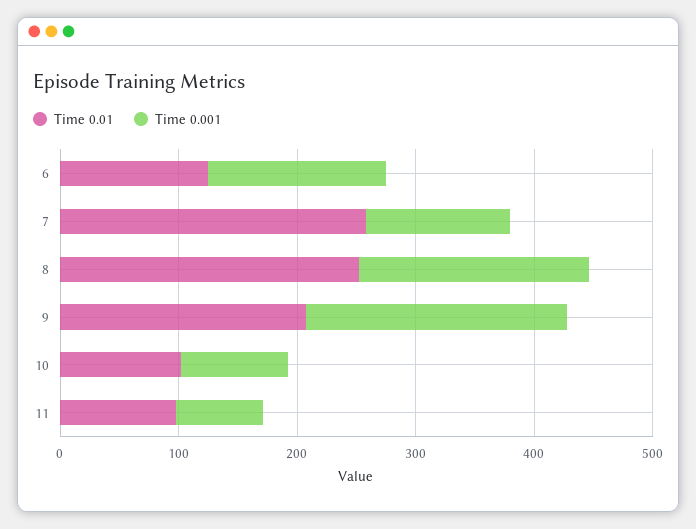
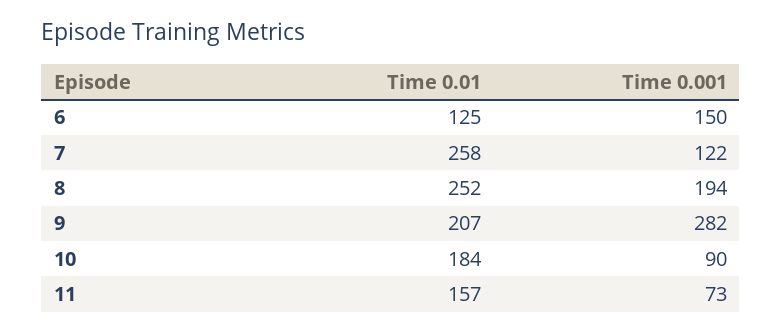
Time 0.001, 9: 220 -> 282
Time 0.01, 10: 100 -> 184
Time 0.01, 11: 100 -> 157

